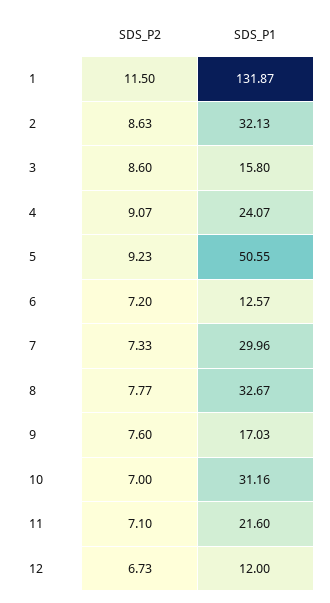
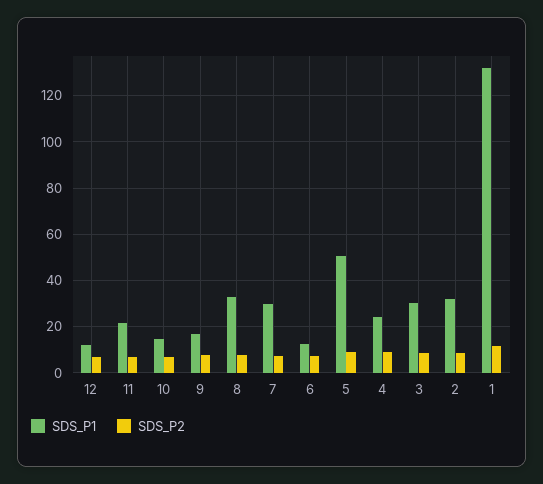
SDS_P1, 3: 15.8 -> 30
SDS_P1, 10: 31.16 -> 15

